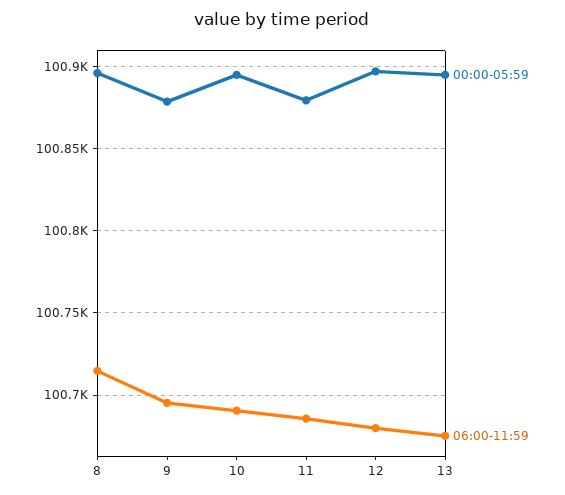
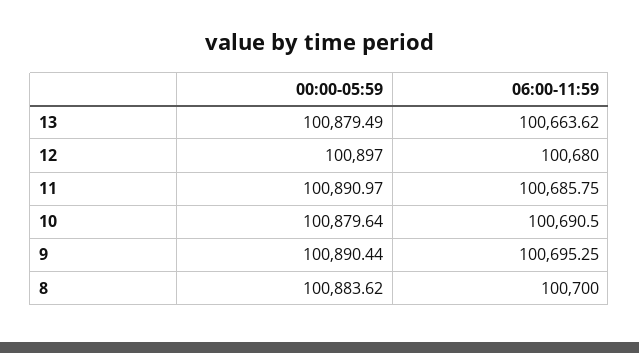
00:00-05:59, 8: 100895 -> 100883.62
06:00-11:59, 8: 100715 -> 100700
00:00-05:59, 9: 100880 -> 100890.44
00:00-05:59, 10: 100895 -> 100879.64
00:00-05:59, 11: 100880 -> 100890.97
00:00-05:59, 13: 100895 -> 100879.49
06:00-11:59, 13: 100675 -> 100663.62

